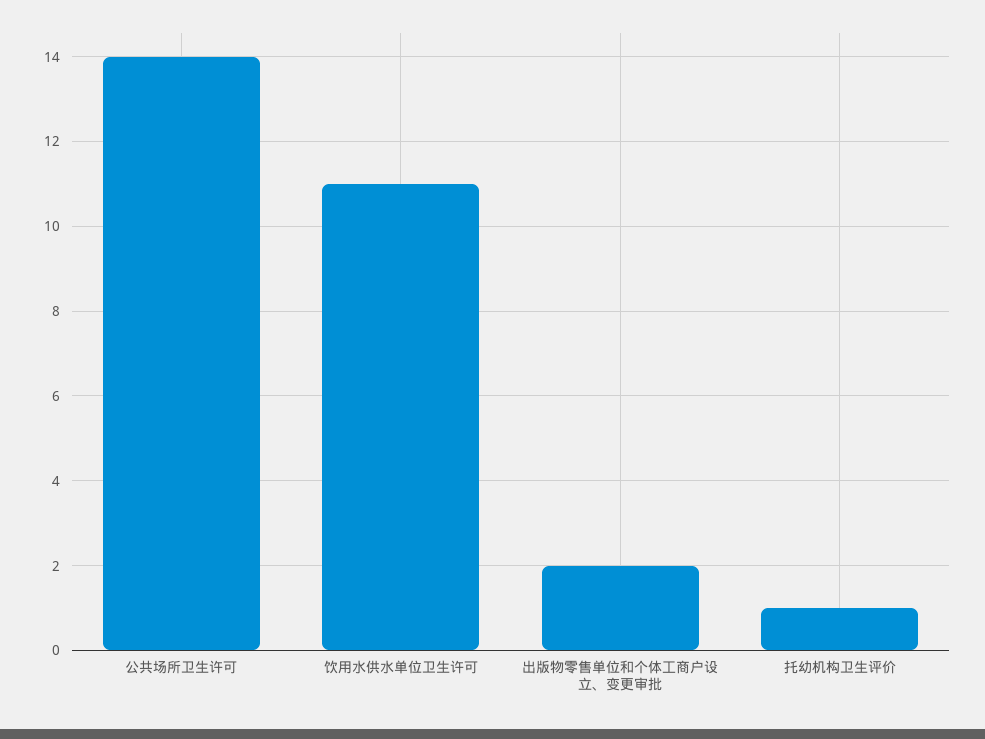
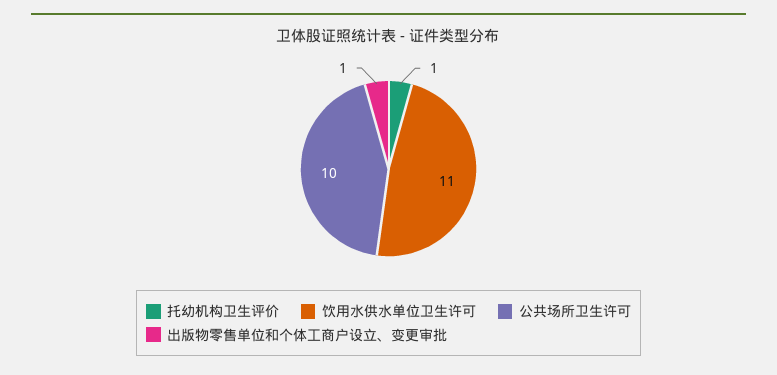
公共场所卫生许可: 14 -> 10
出版物零售单位和个体工商户设立、变更审批: 2 -> 1

